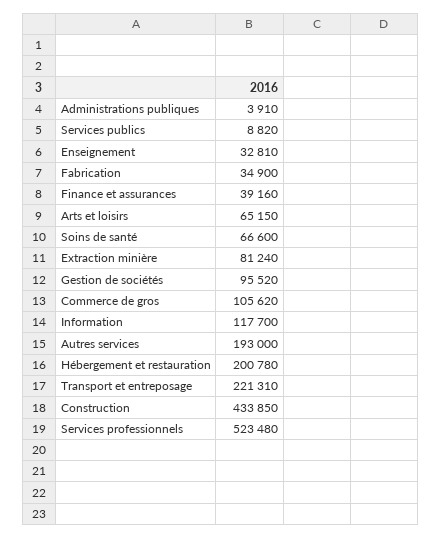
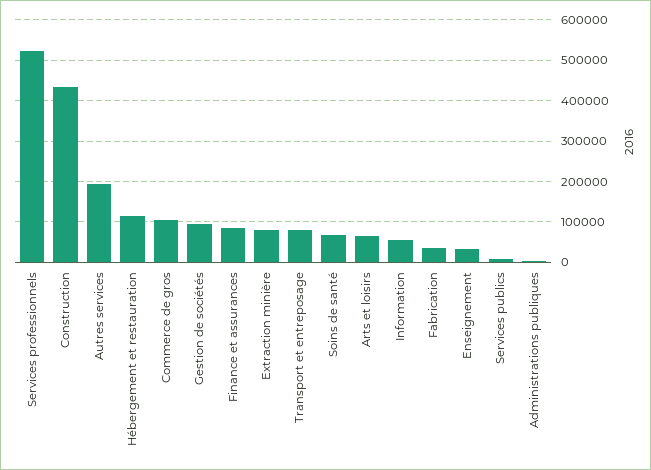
Finance et assurances: 39160 -> 80000
Information: 117700 -> 60000
Hébergement et restauration: 200780 -> 120000
Transport et entreposage: 221310 -> 80000

